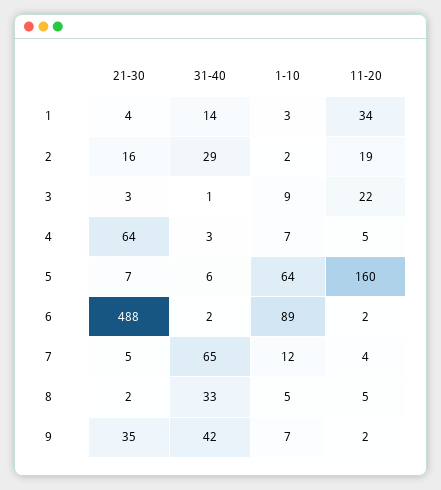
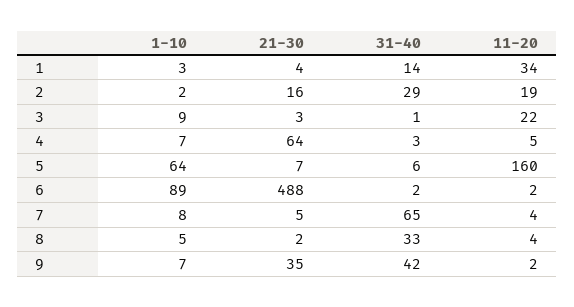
1-10, 7: 12 -> 8
11-20, 8: 5 -> 4

